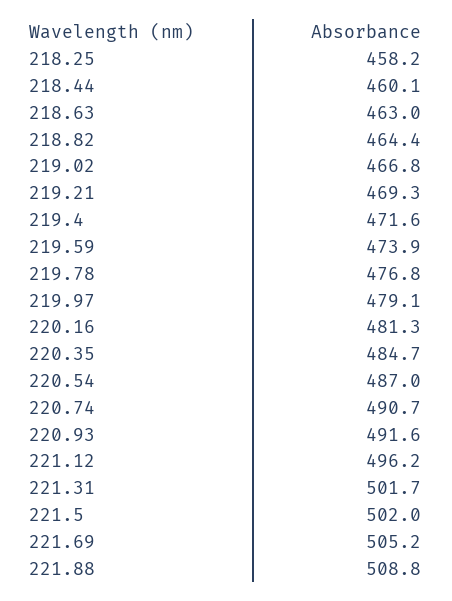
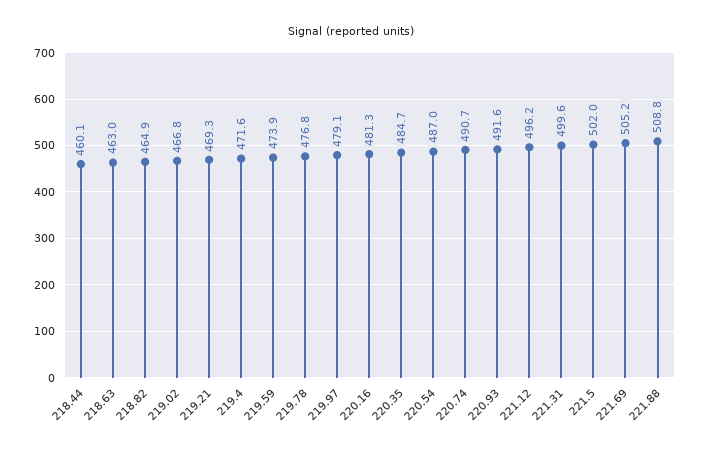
218.25: 458.2 -> none
218.82: 464.4 -> 464.9
221.31: 501.7 -> 499.6

